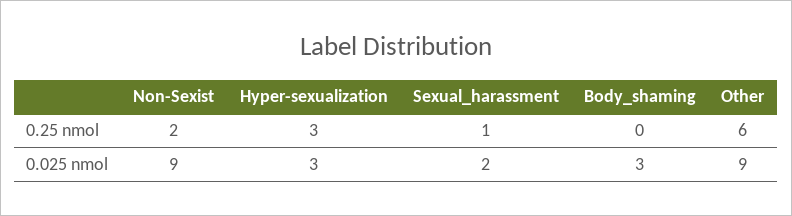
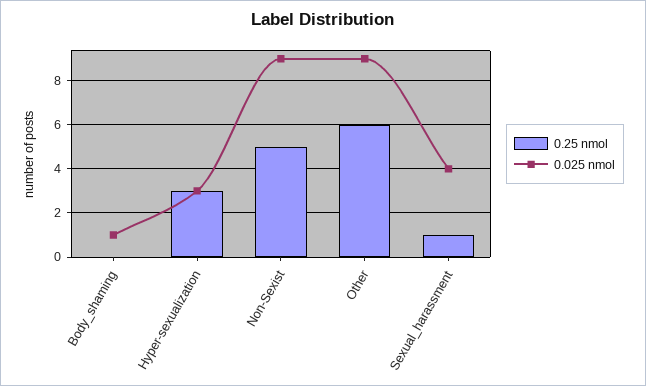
0.25 nmol, Non-Sexist: 2 -> 5
0.025 nmol, Sexual_harassment: 2 -> 4
0.025 nmol, Body_shaming: 3 -> 1

